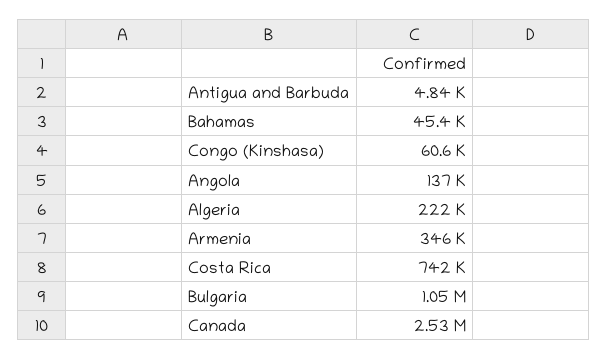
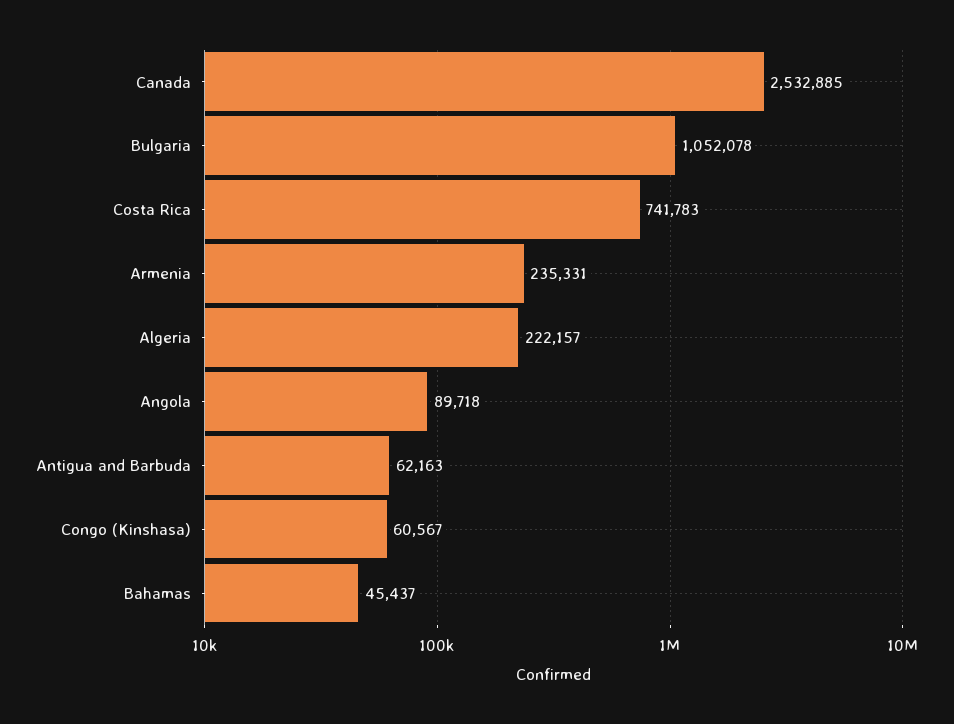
Antigua and Barbuda: 4840 -> 62163
Angola: 137000 -> 89718
Armenia: 346000 -> 235331

